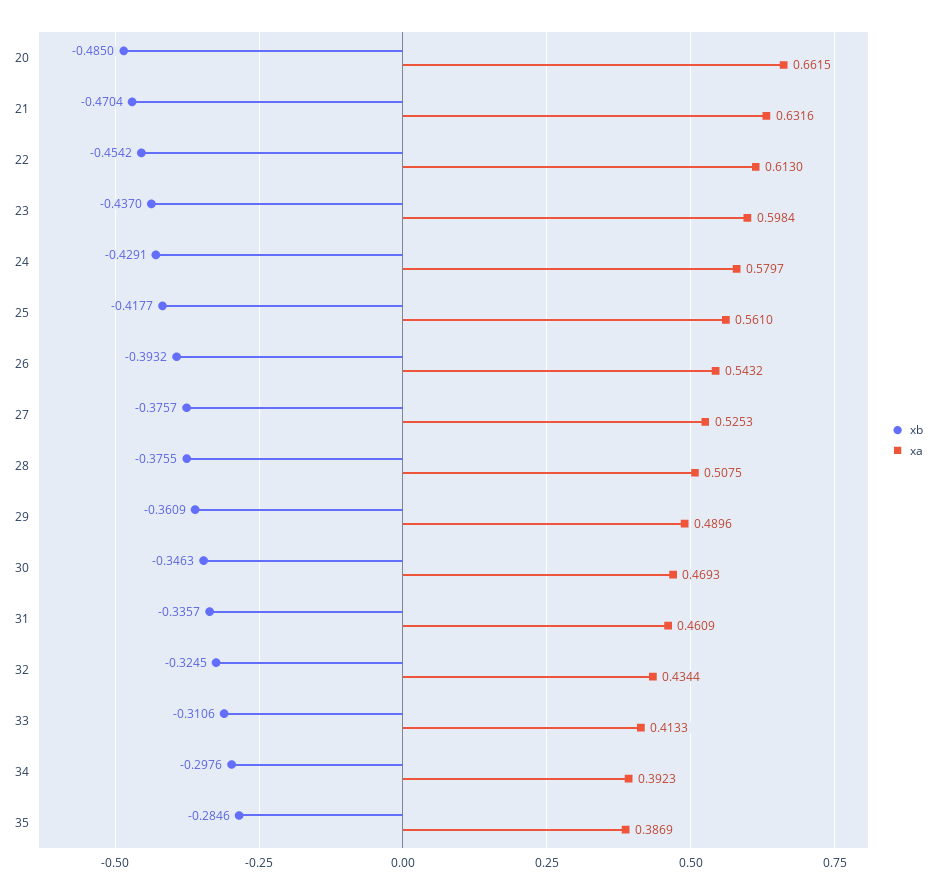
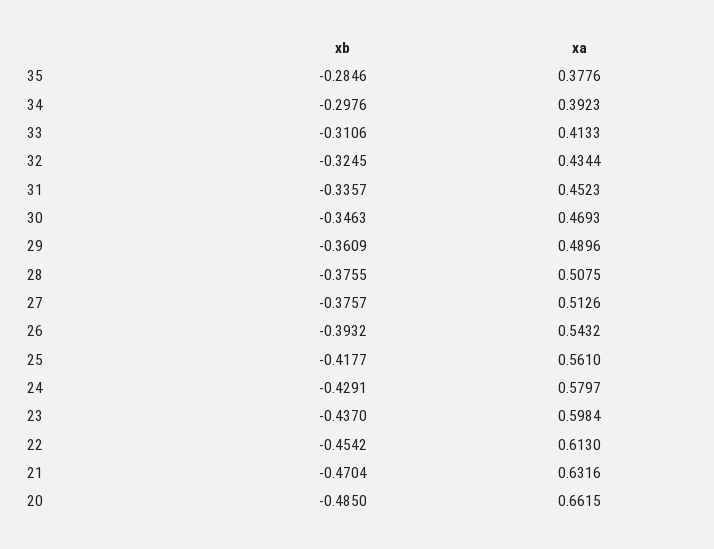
xa, 27: 0.5253 -> 0.5126
xa, 31: 0.4609 -> 0.4523
xa, 35: 0.3869 -> 0.3776

